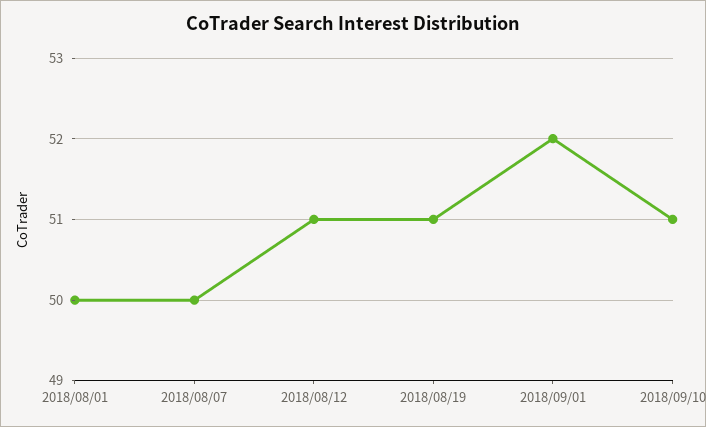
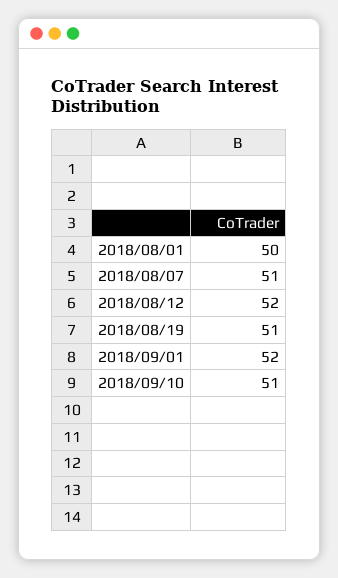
2018/08/07: 50 -> 51
2018/08/12: 51 -> 52

